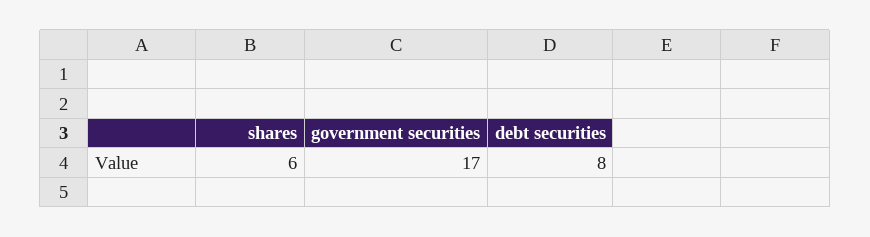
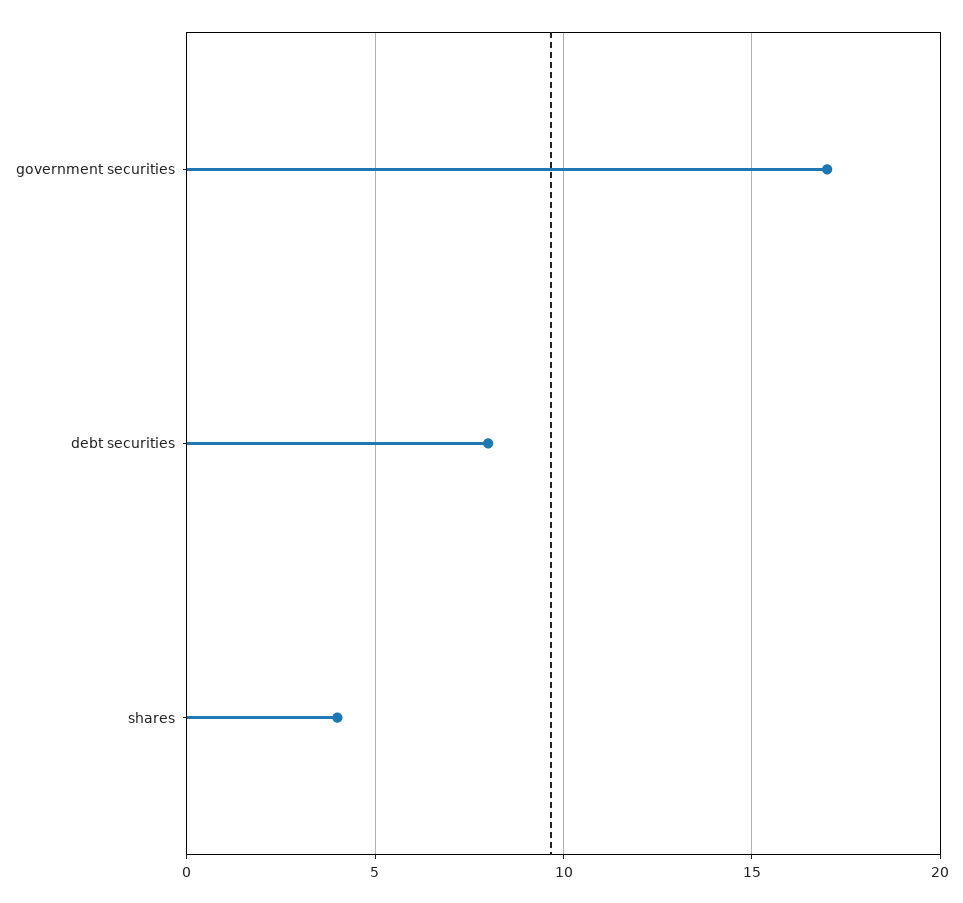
shares: 6 -> 4

